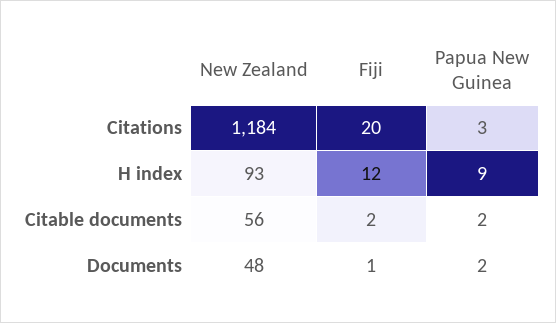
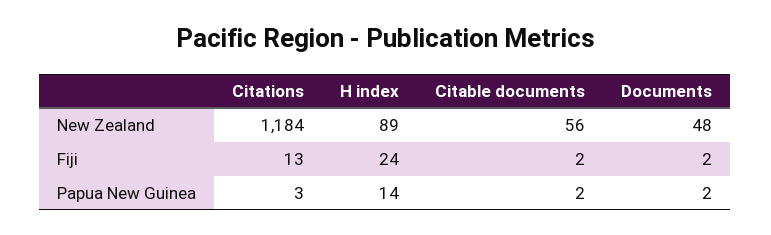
Fiji, Citations: 20 -> 13
New Zealand, H index: 93 -> 89
Fiji, H index: 12 -> 24
Papua New Guinea, H index: 9 -> 14
Fiji, Documents: 1 -> 2

